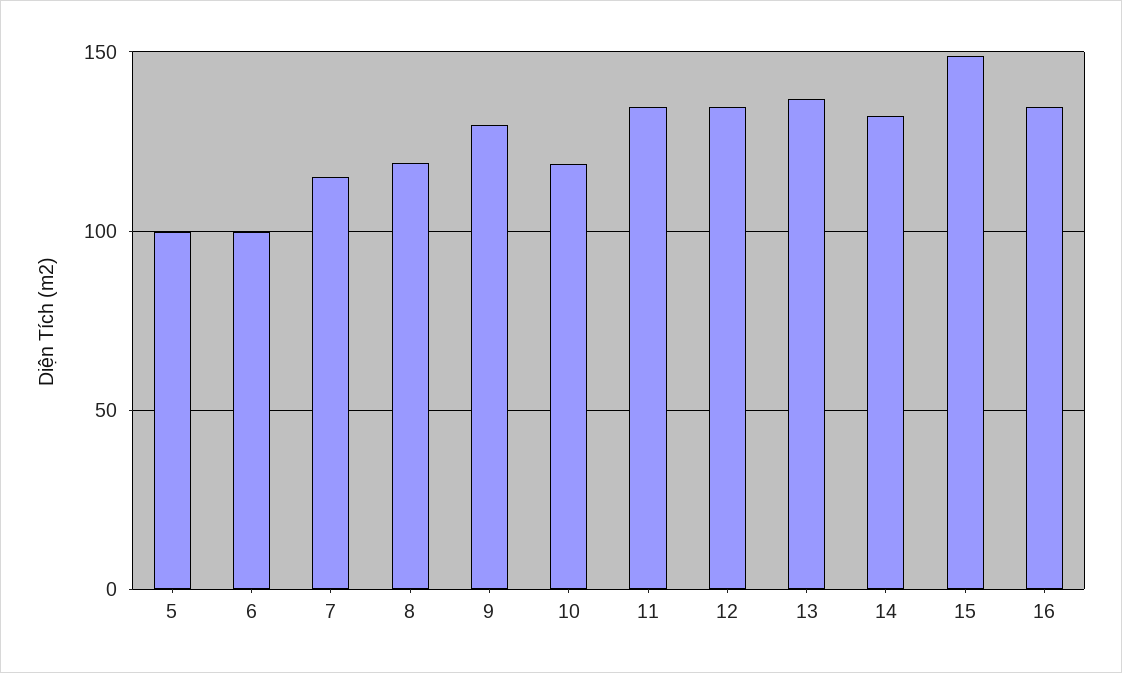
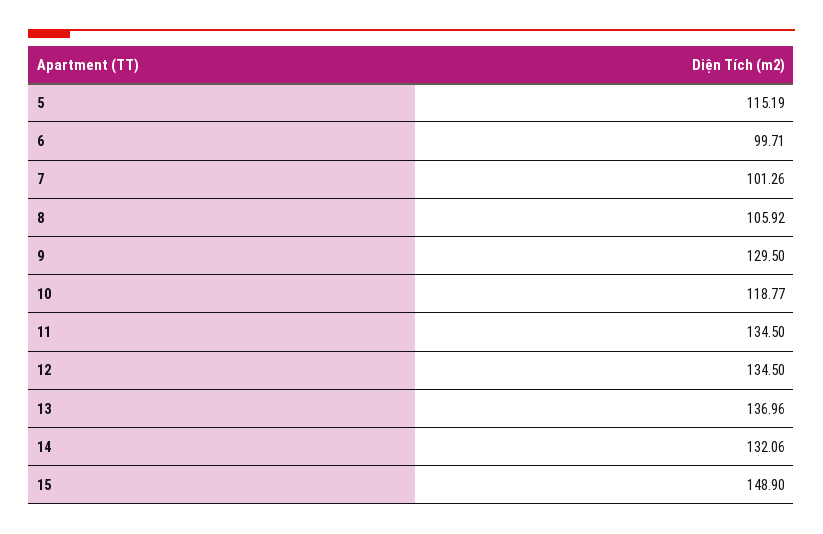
5: 100 -> 115.19
7: 115 -> 101.26
8: 120 -> 105.92
16: 135 -> none

